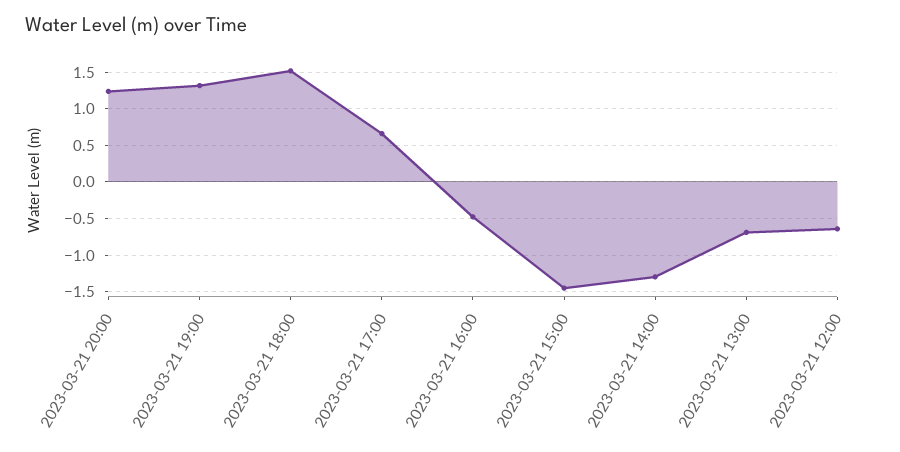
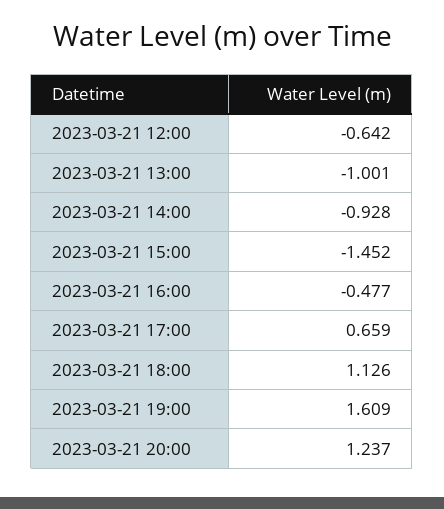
2023-03-21 19:00: 1.3 -> 1.609
2023-03-21 18:00: 1.5 -> 1.126
2023-03-21 14:00: -1.3 -> -0.928
2023-03-21 13:00: -0.7 -> -1.001

